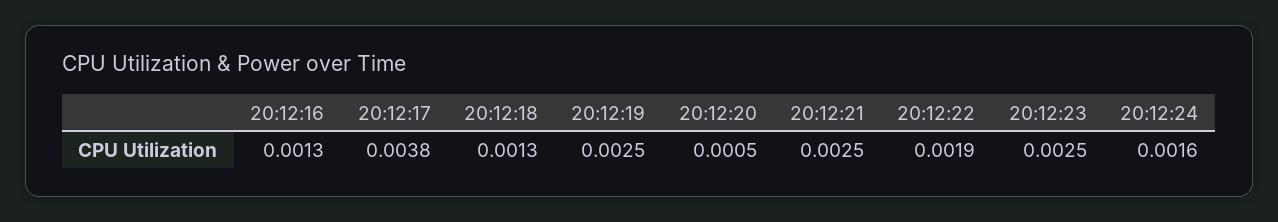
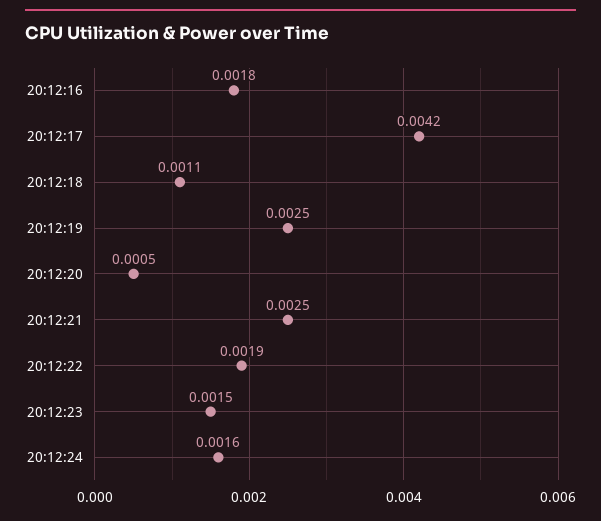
20:12:16: 0.0013 -> 0.0018
20:12:17: 0.0038 -> 0.0042
20:12:18: 0.0013 -> 0.0011
20:12:23: 0.0025 -> 0.0015

